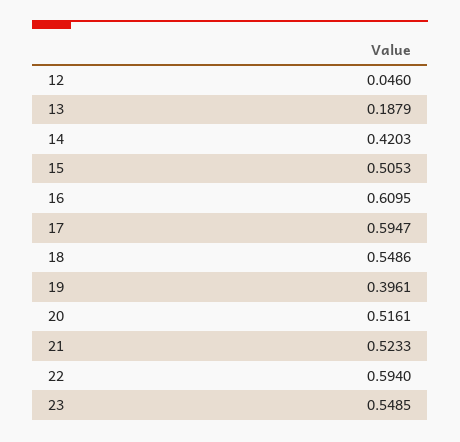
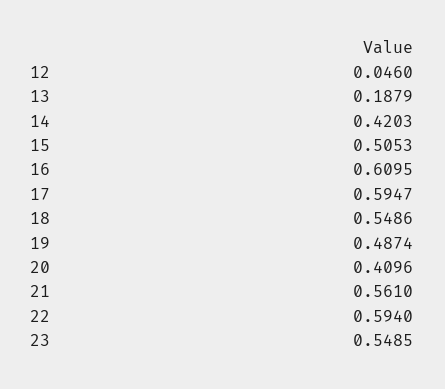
19: 0.3961 -> 0.4874
20: 0.5161 -> 0.4096
21: 0.5233 -> 0.561

